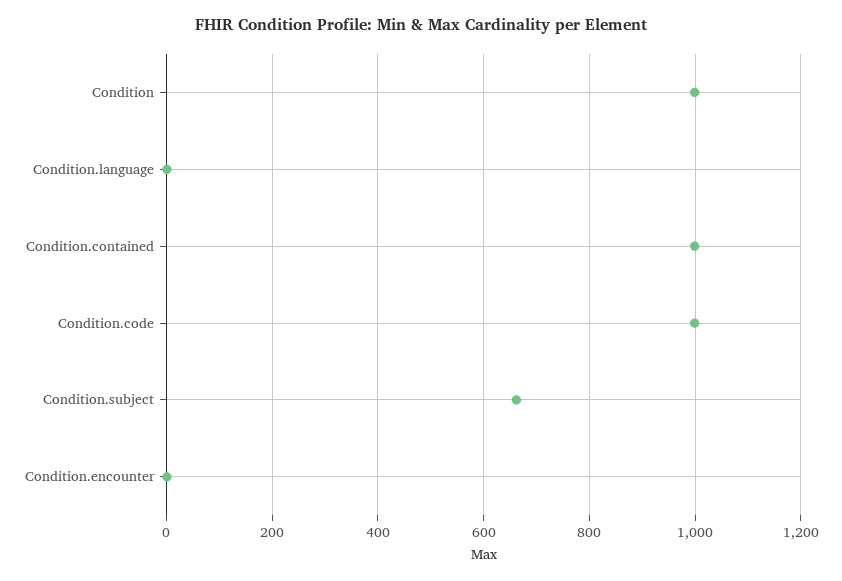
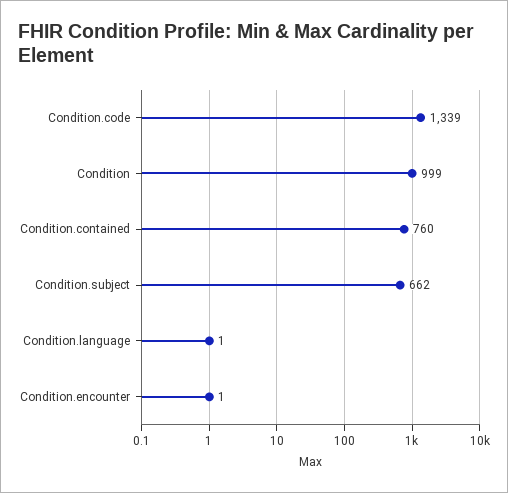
Condition.contained: 1000 -> 760
Condition.code: 1000 -> 1339

